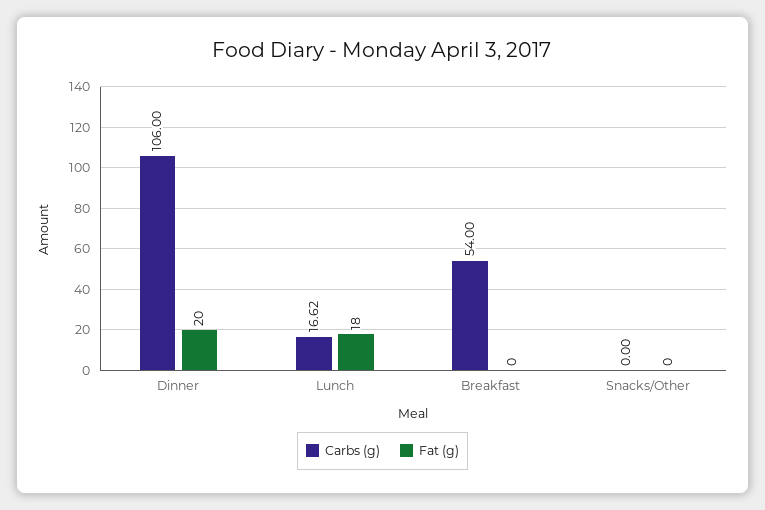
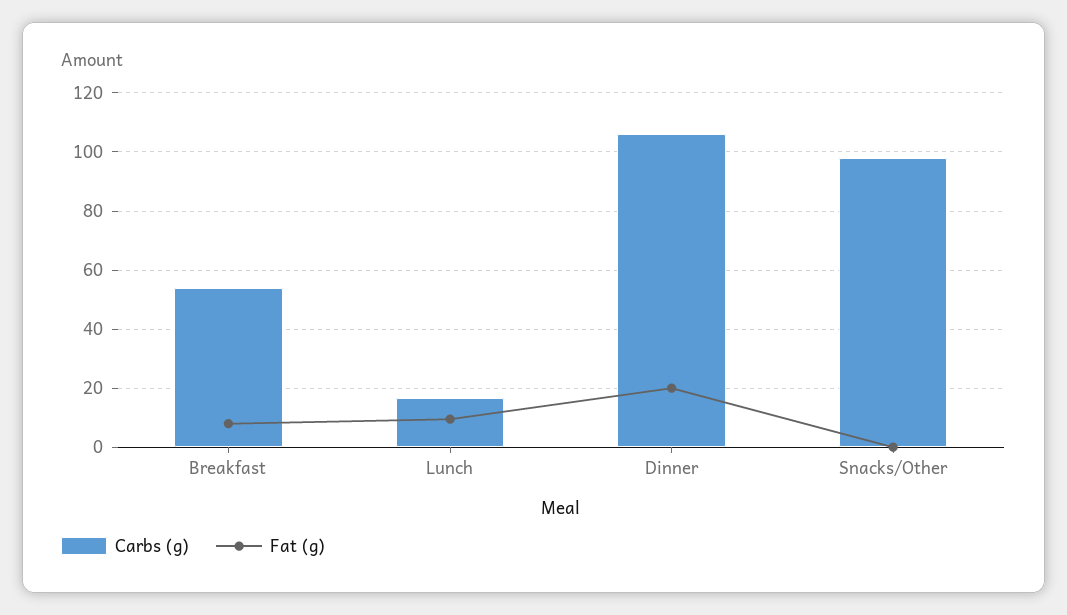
Fat (g), Lunch: 18 -> 10
Fat (g), Breakfast: 0 -> 7.5
Carbs (g), Snacks/Other: 0 -> 97.5

